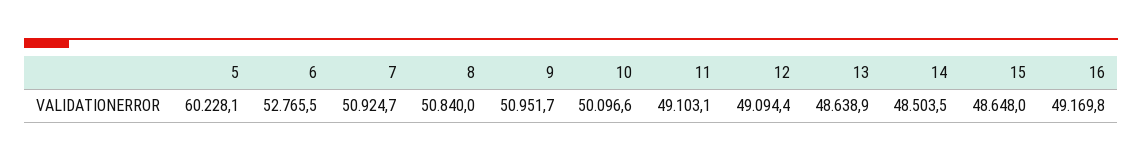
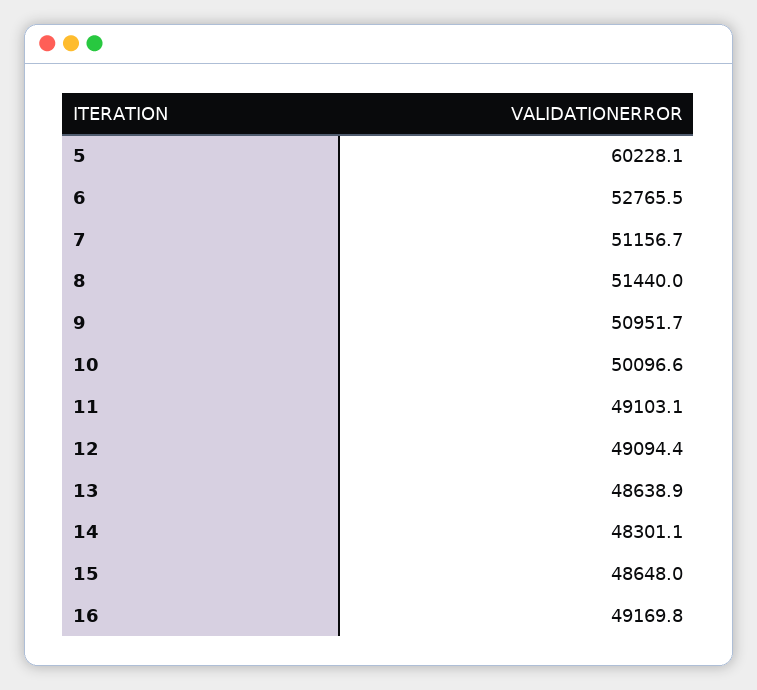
7: 50924.7 -> 51156.7
8: 50840 -> 51440
14: 48503.5 -> 48301.1

